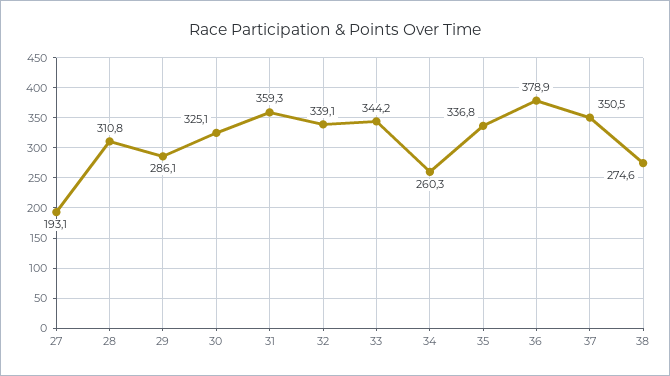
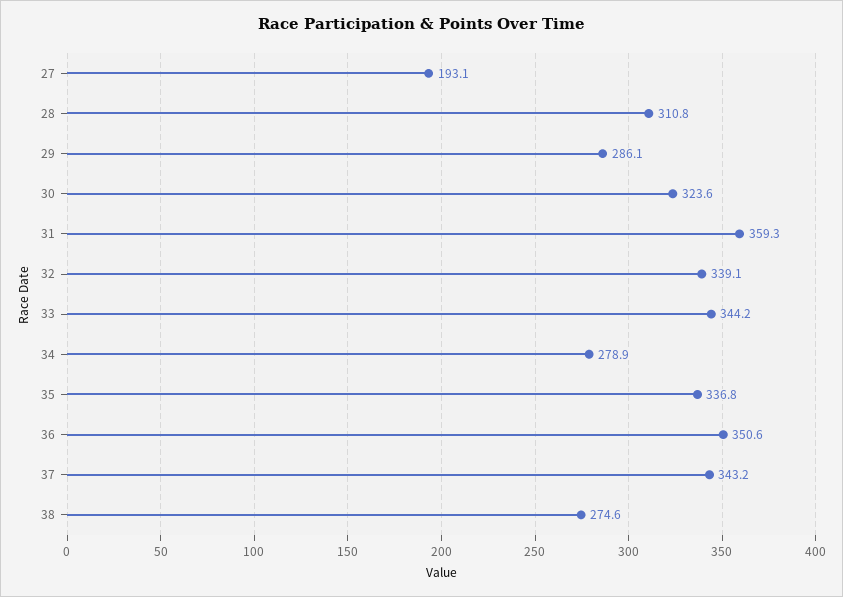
30: 325.1 -> 323.6
34: 260.3 -> 278.9
36: 378.9 -> 350.6
37: 350.5 -> 343.2

